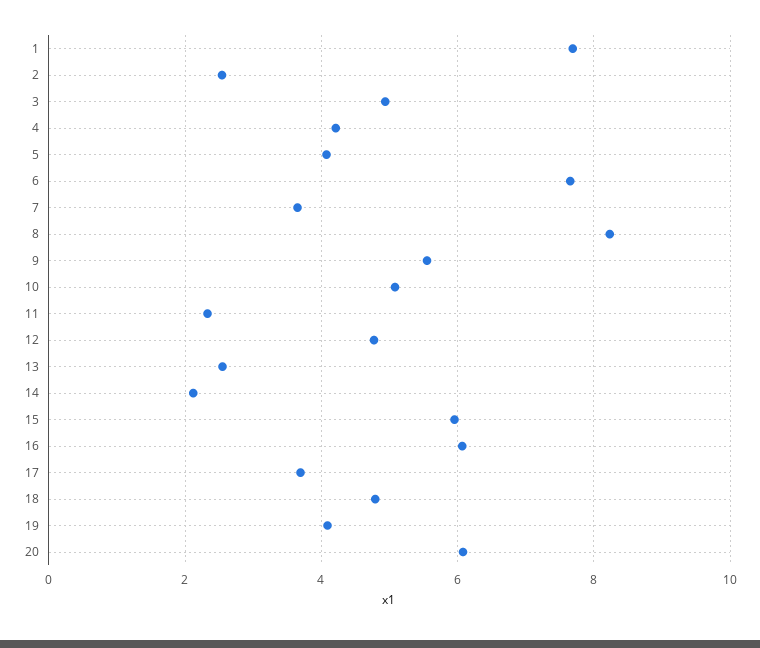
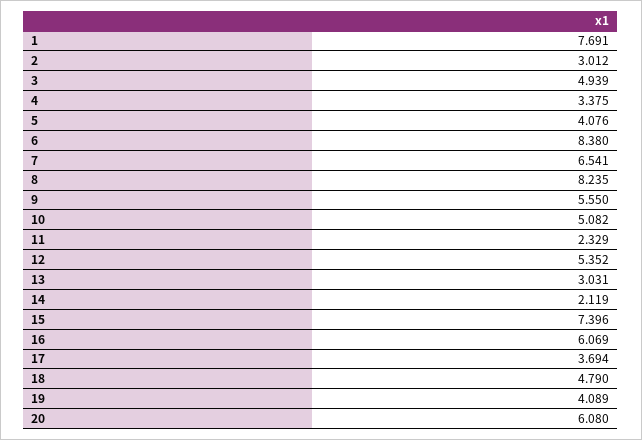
2: 2.6 -> 3.012
4: 4.2 -> 3.375
6: 7.6 -> 8.38
7: 3.6 -> 6.541
12: 4.8 -> 5.352
13: 2.6 -> 3.031
15: 6 -> 7.396

